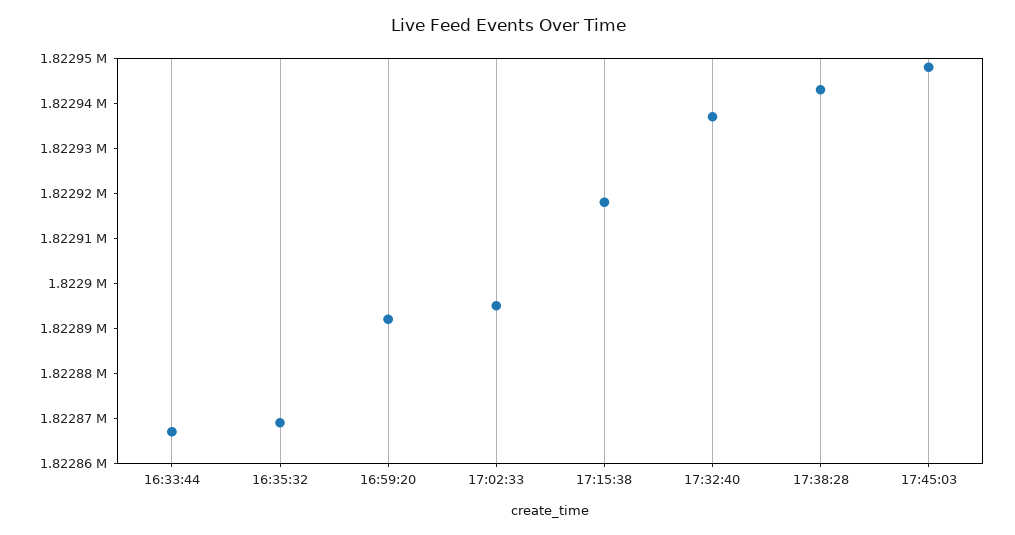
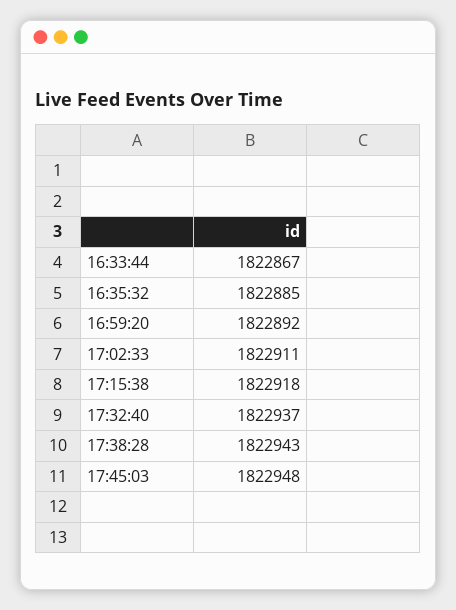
16:35:32: 1822870 -> 1822885
17:02:33: 1822895 -> 1822911

